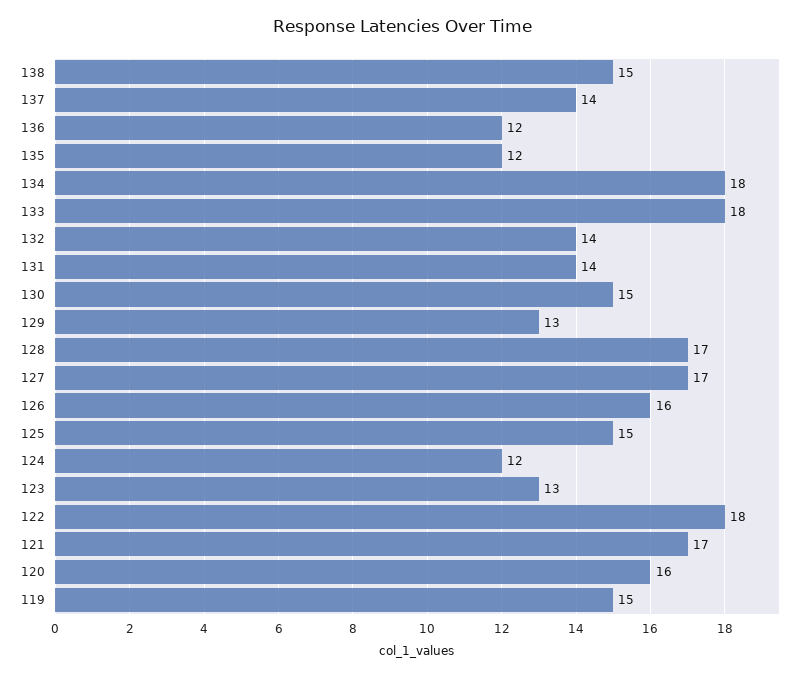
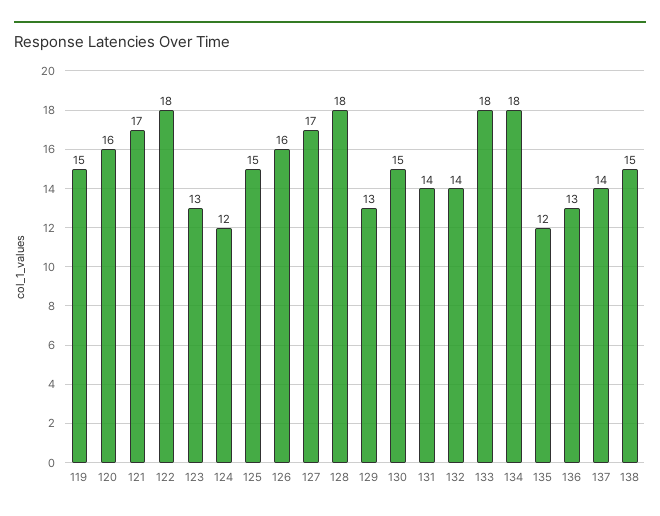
136: 12 -> 13
128: 17 -> 18

